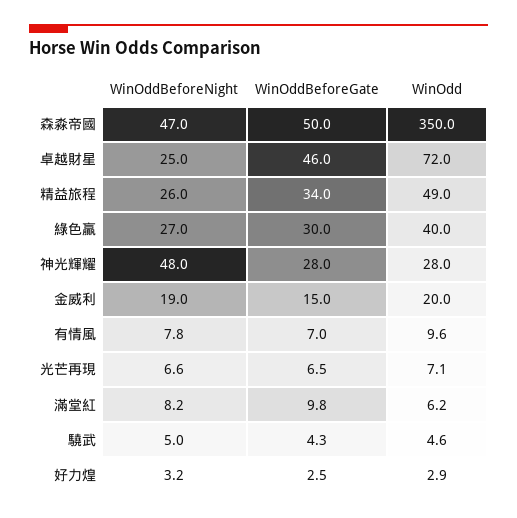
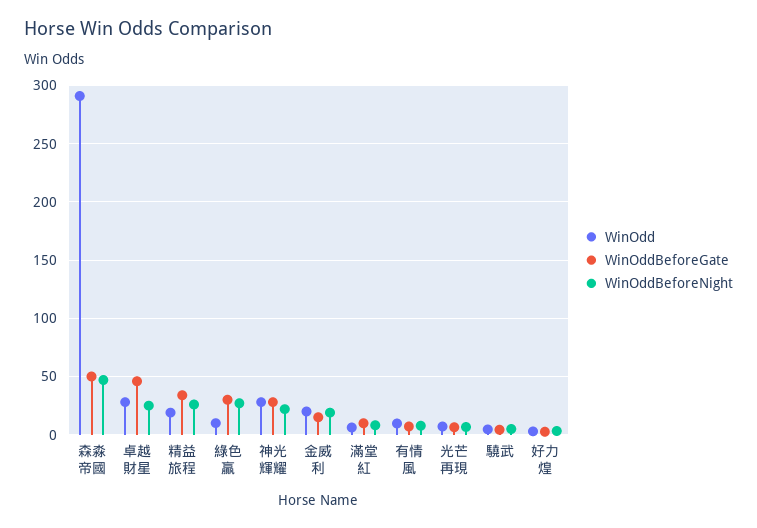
WinOdd, 森淼帝國: 350 -> 290
WinOdd, 卓越財星: 72 -> 30
WinOdd, 精益旅程: 49 -> 20
WinOdd, 綠色贏: 40 -> 10
WinOddBeforeNight, 神光輝耀: 48 -> 20

